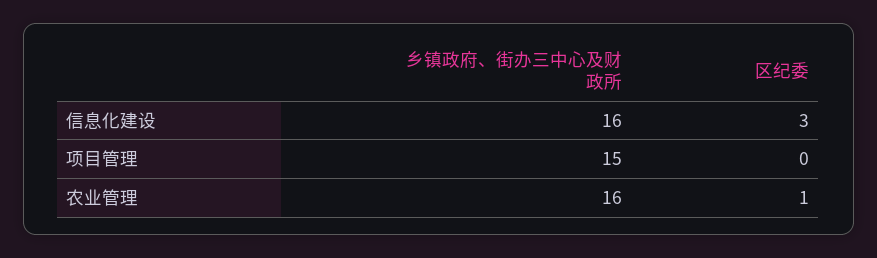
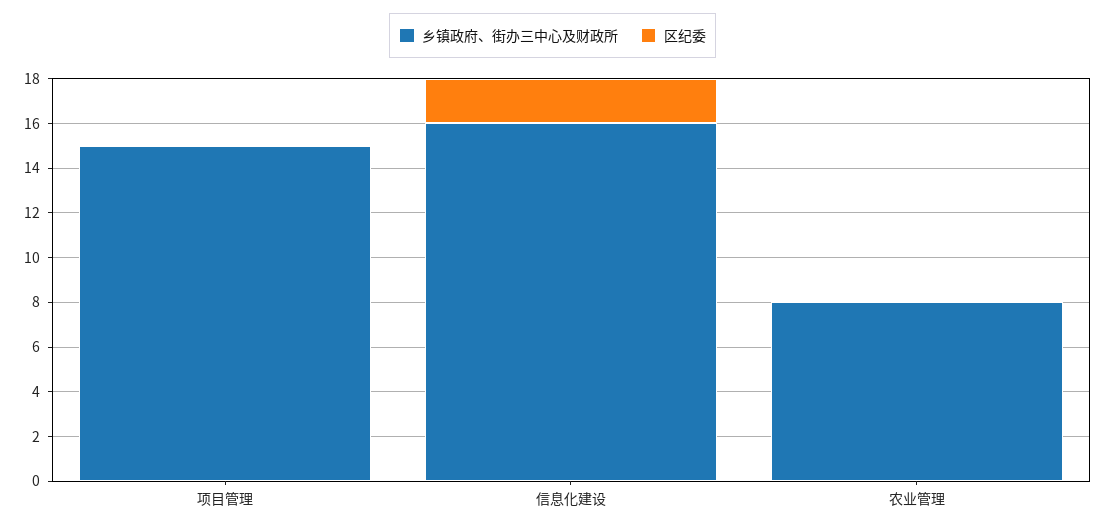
区纪委, 信息化建设: 3 -> 2
乡镇政府、街办三中心及财政所, 农业管理: 16 -> 8
区纪委, 农业管理: 1 -> 0

